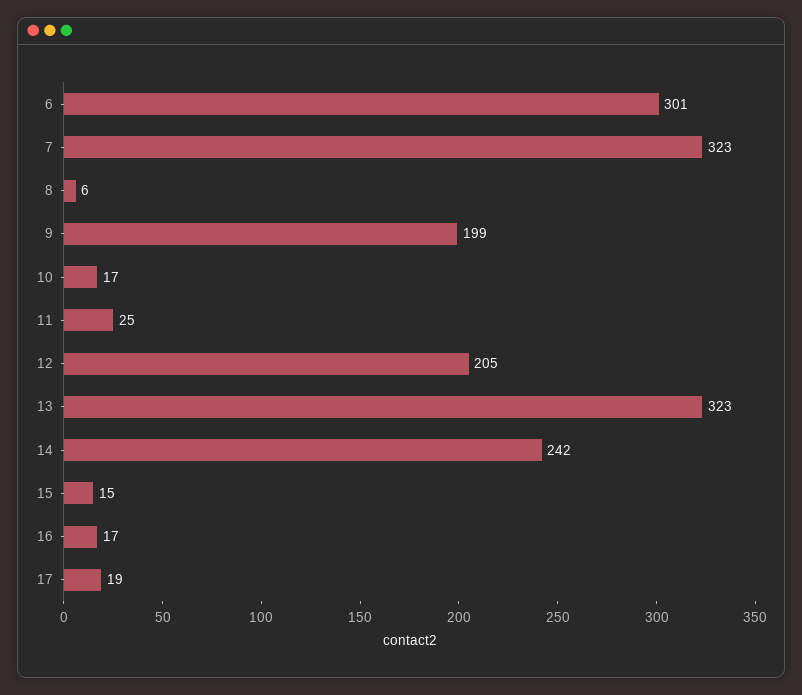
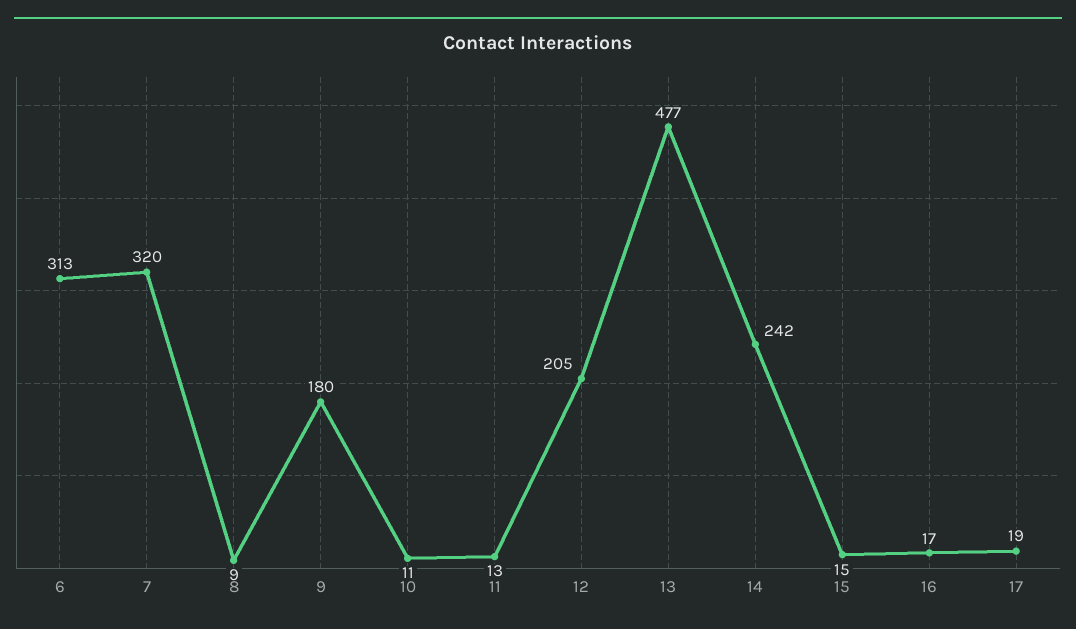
6: 301 -> 313
7: 323 -> 320
8: 6 -> 9
9: 199 -> 180
10: 17 -> 11
11: 25 -> 13
13: 323 -> 477

